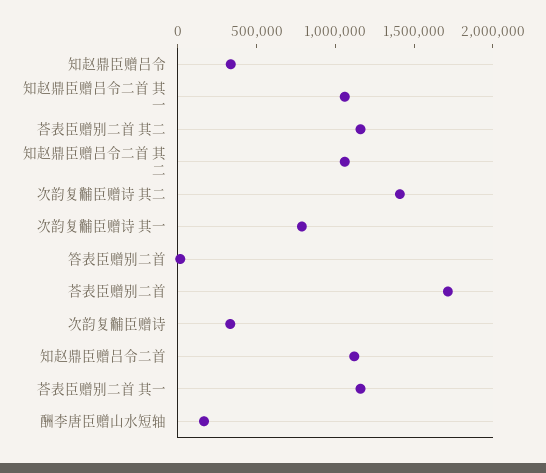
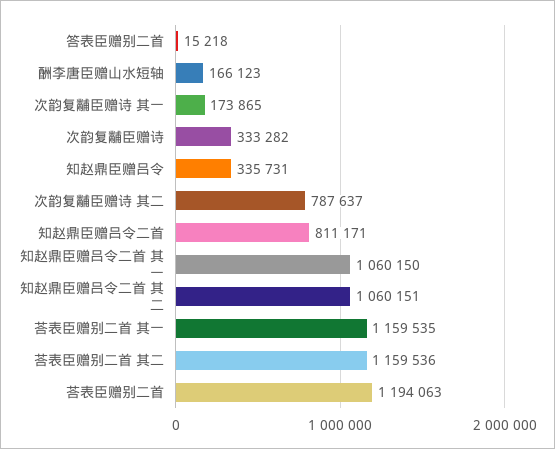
次韵复黼臣赠诗 其二: 1400000 -> 787637
次韵复黼臣赠诗 其一: 800000 -> 173865
荅表臣赠别二首: 1700000 -> 1194063
知赵鼎臣赠吕令二首: 1100000 -> 811171

